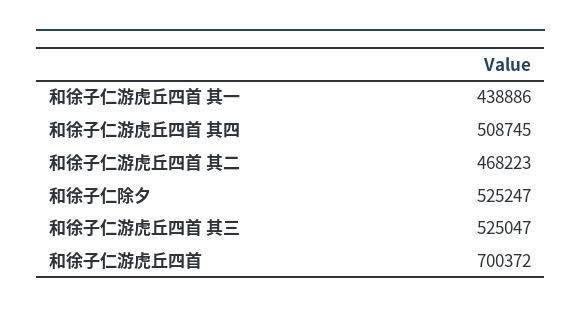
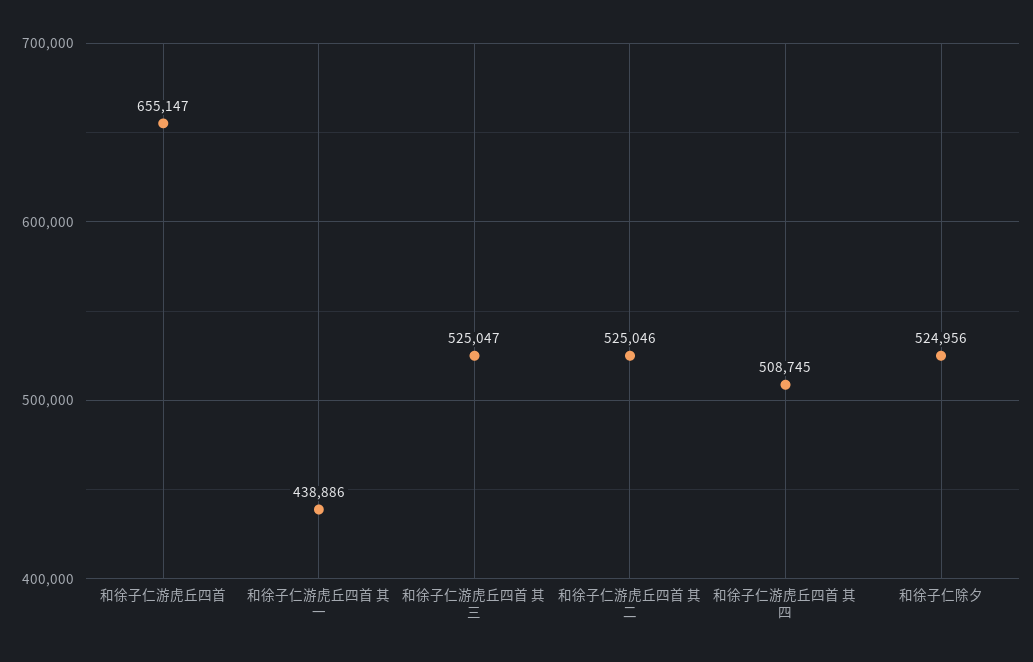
和徐子仁游虎丘四首 其二: 468223 -> 525046
和徐子仁除夕: 525247 -> 524956
和徐子仁游虎丘四首: 700372 -> 655147

